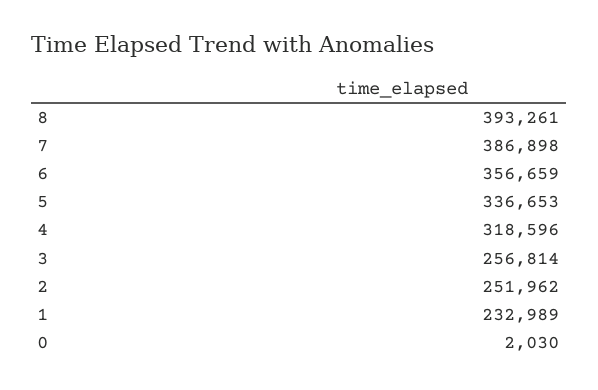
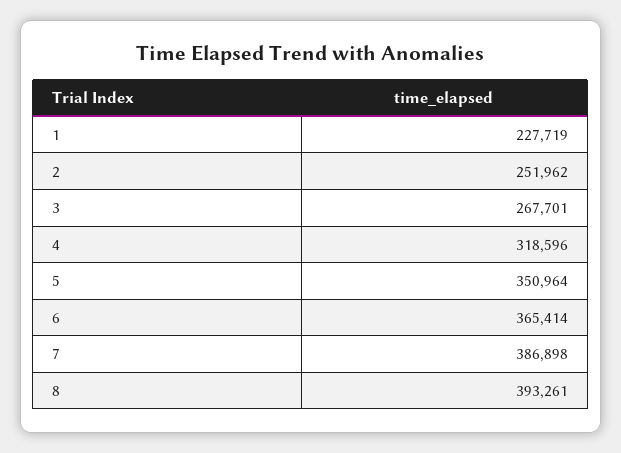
6: 356659 -> 365414
5: 336653 -> 350964
3: 256814 -> 267701
1: 232989 -> 227719
0: 2030 -> none

